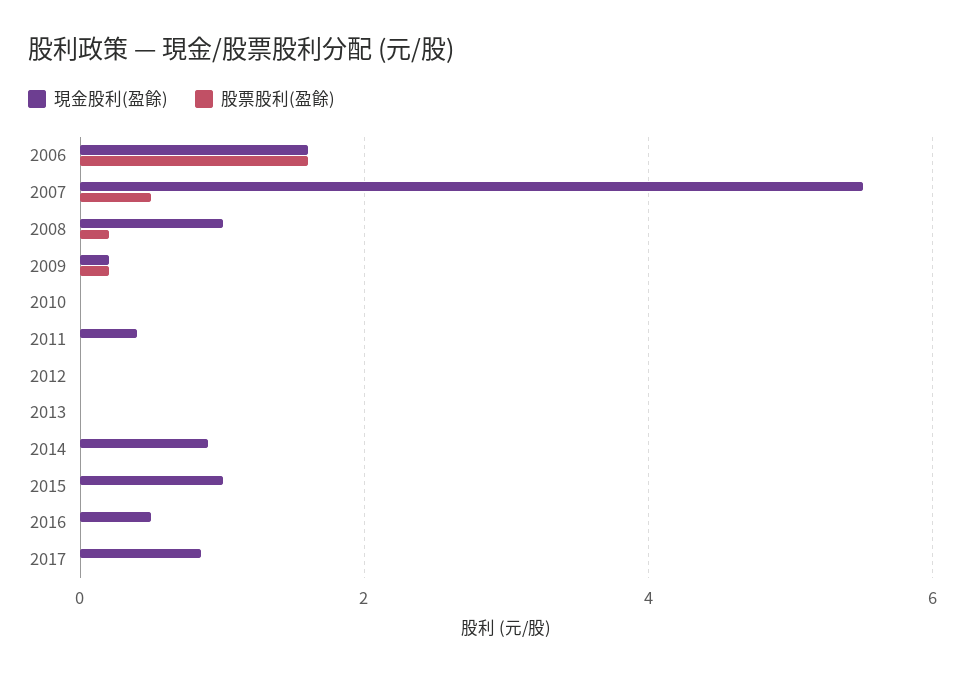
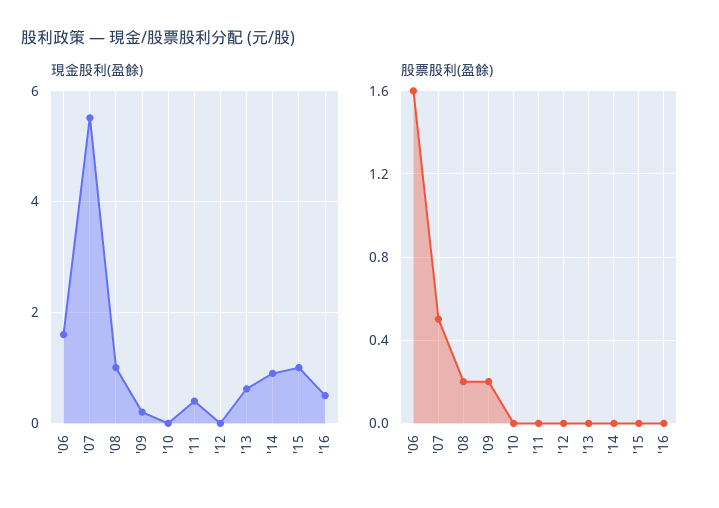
現金股利(盈餘), 2013: 0 -> 0.6
現金股利(盈餘), 2017: 0.8 -> none
股票股利(盈餘), 2017: 0 -> none

